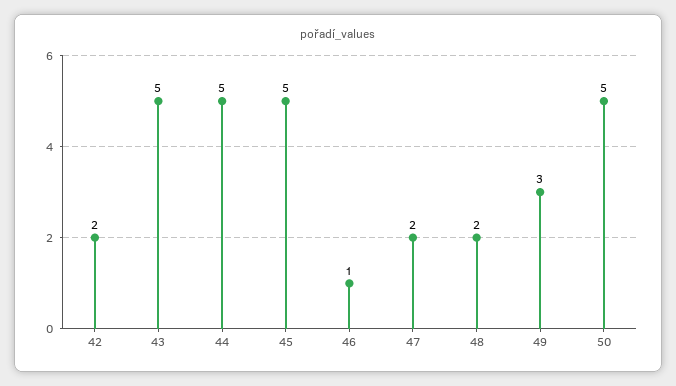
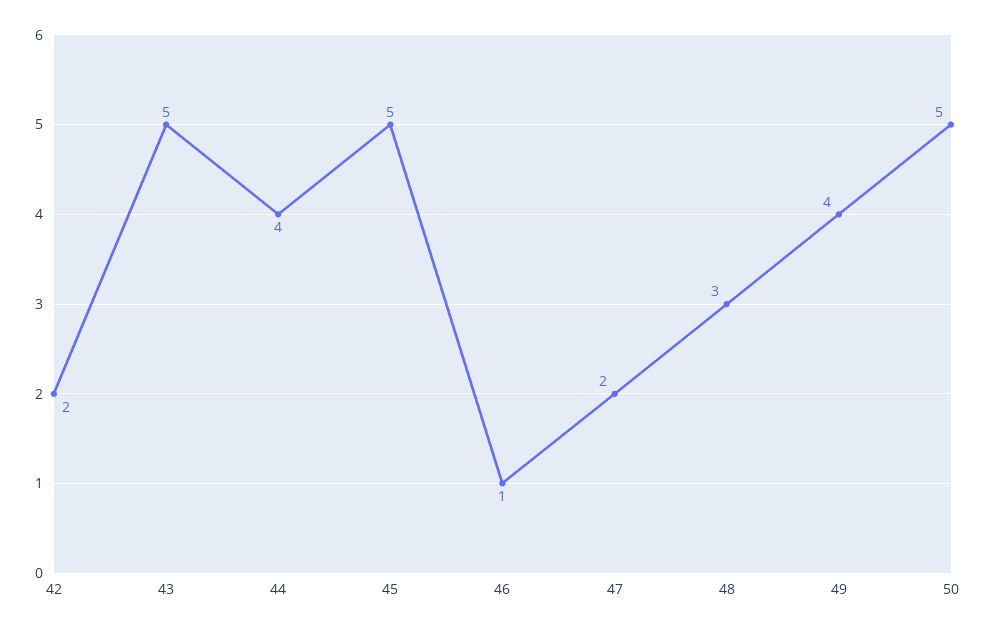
44: 5 -> 4
48: 2 -> 3
49: 3 -> 4

